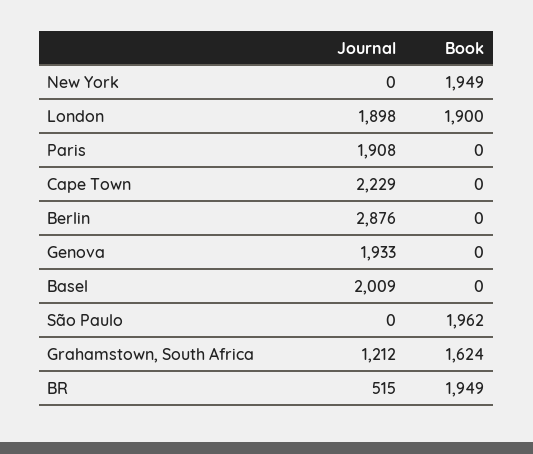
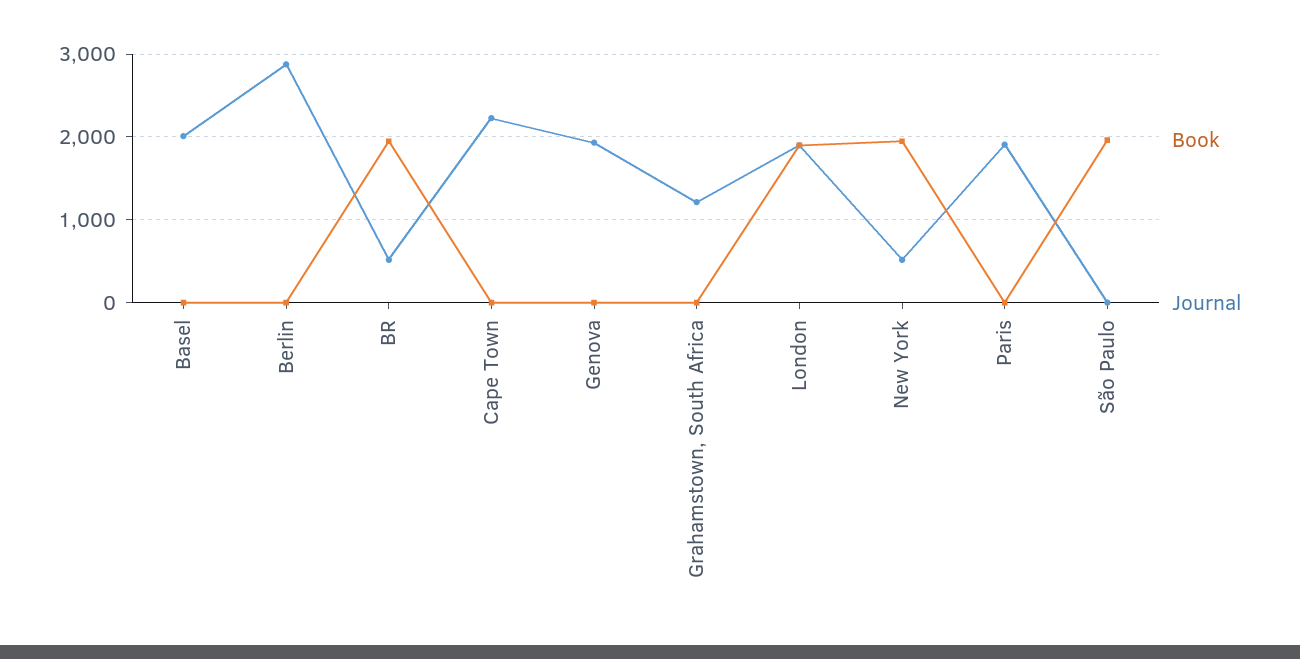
Journal, New York: 0 -> 500
Book, Grahamstown, South Africa: 1624 -> 0

